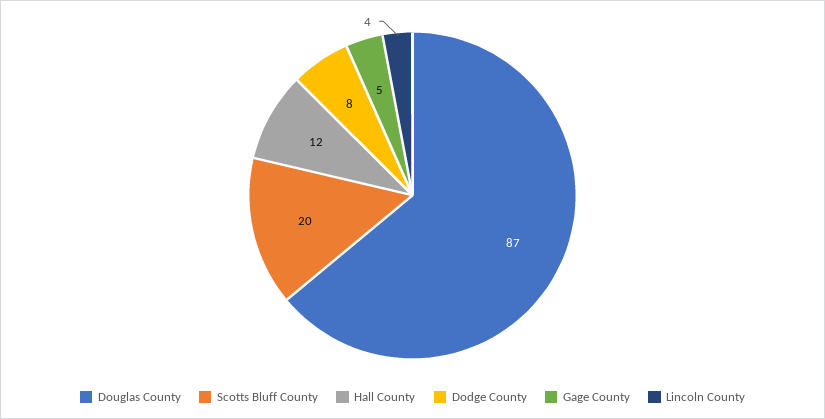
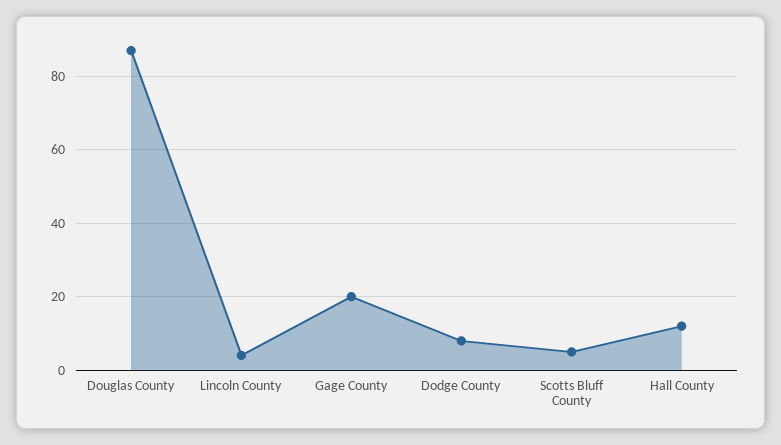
Scotts Bluff County: 20 -> 5
Gage County: 5 -> 20

